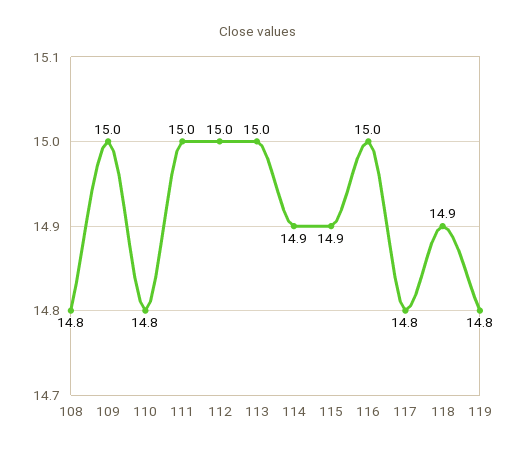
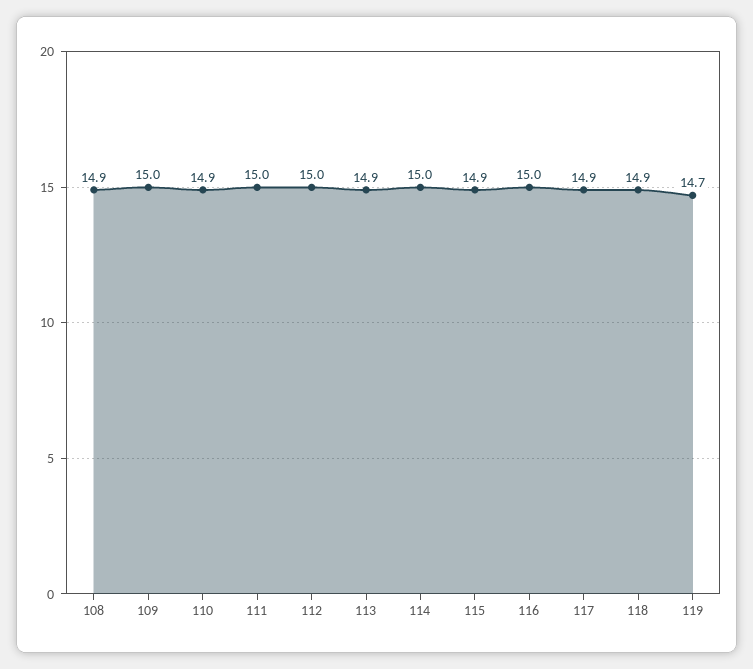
108: 14.8 -> 14.9
110: 14.8 -> 14.9
113: 15 -> 14.9
114: 14.9 -> 15
117: 14.8 -> 14.9
119: 14.8 -> 14.7

